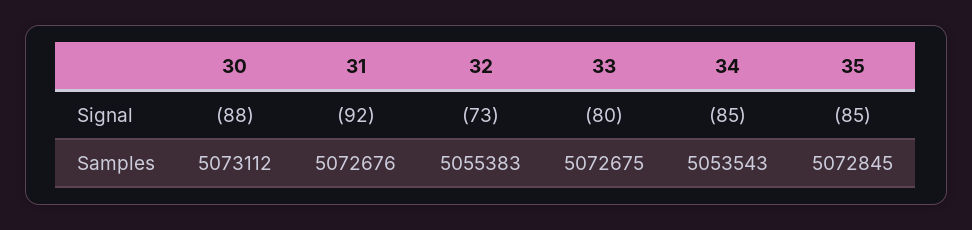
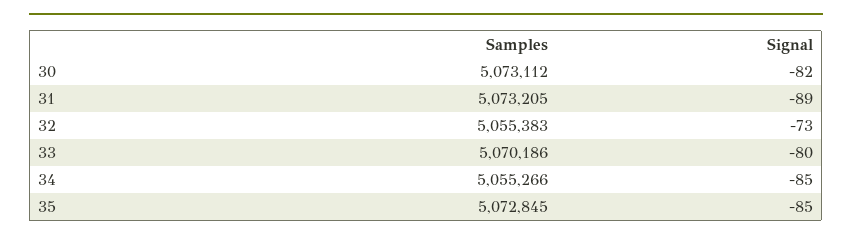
30, Signal: -88 -> -82
31, Signal: -92 -> -89
31, Samples: 5072676 -> 5073205
33, Samples: 5072675 -> 5070186
34, Samples: 5053543 -> 5055266

